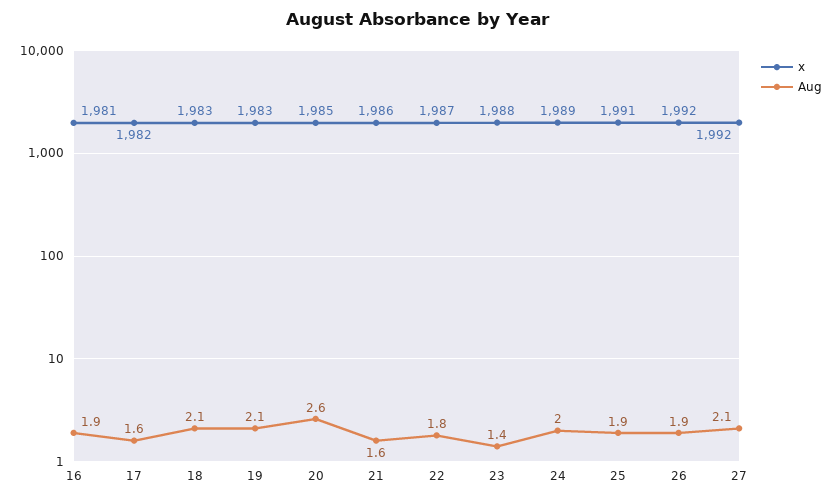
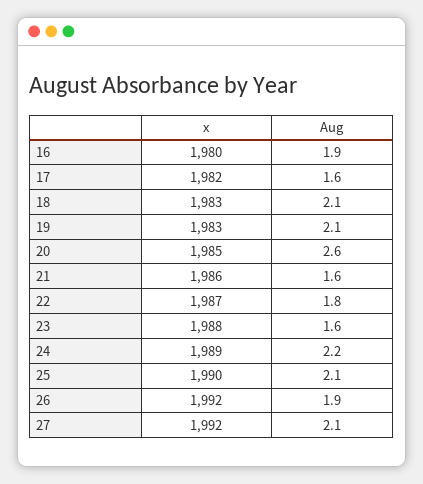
x, 16: 1981 -> 1980
Aug, 23: 1.4 -> 1.6
Aug, 24: 2 -> 2.2
x, 25: 1991 -> 1990
Aug, 25: 1.9 -> 2.1

